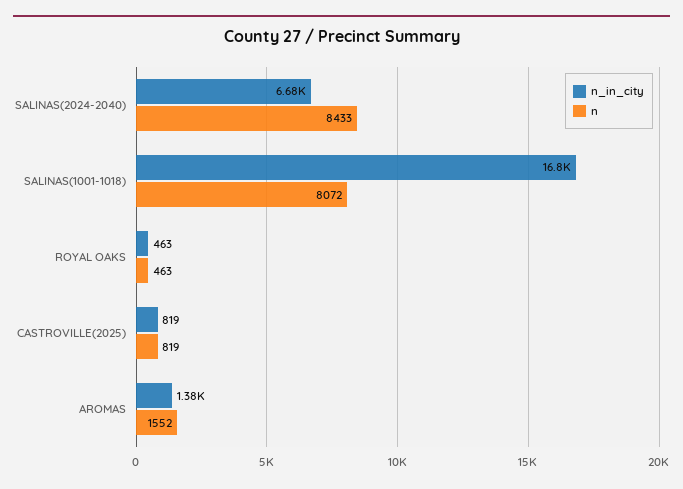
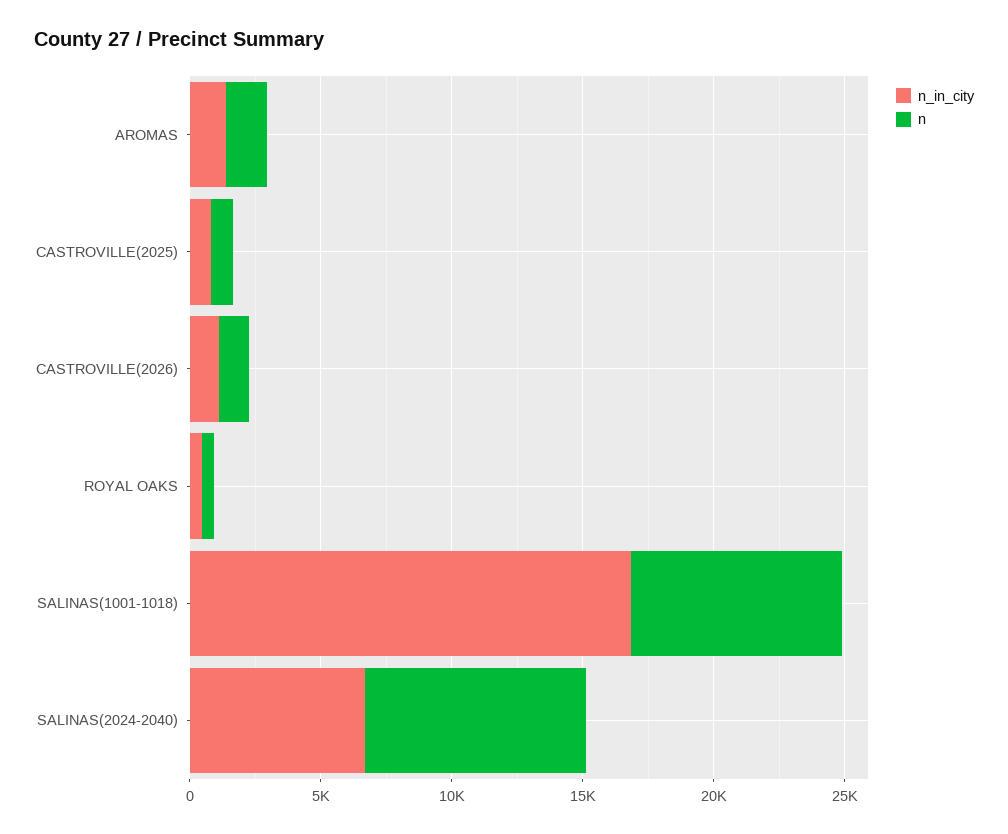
n_in_city, CASTROVILLE(2026): none -> 1000
n, CASTROVILLE(2026): none -> 1000

